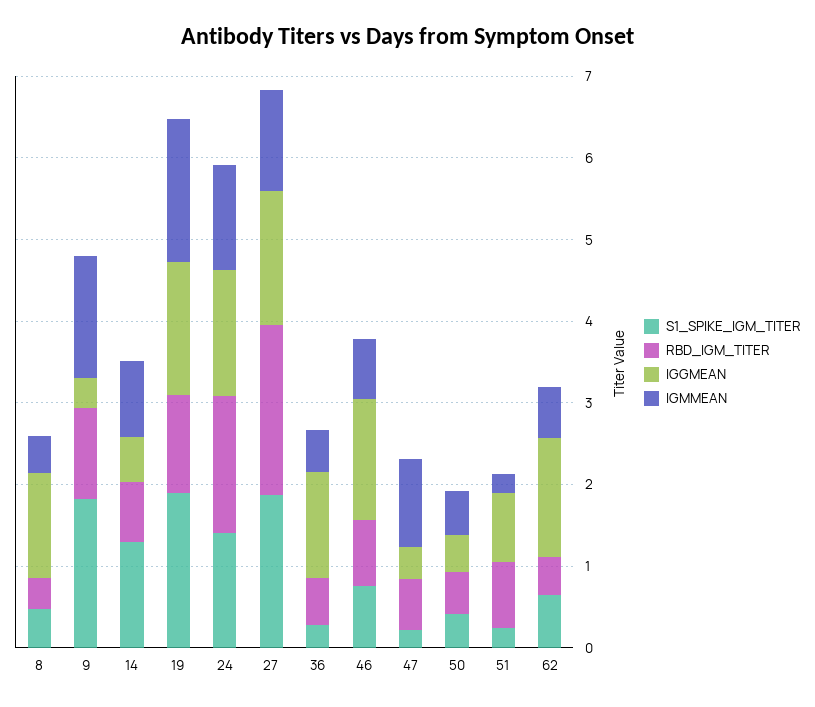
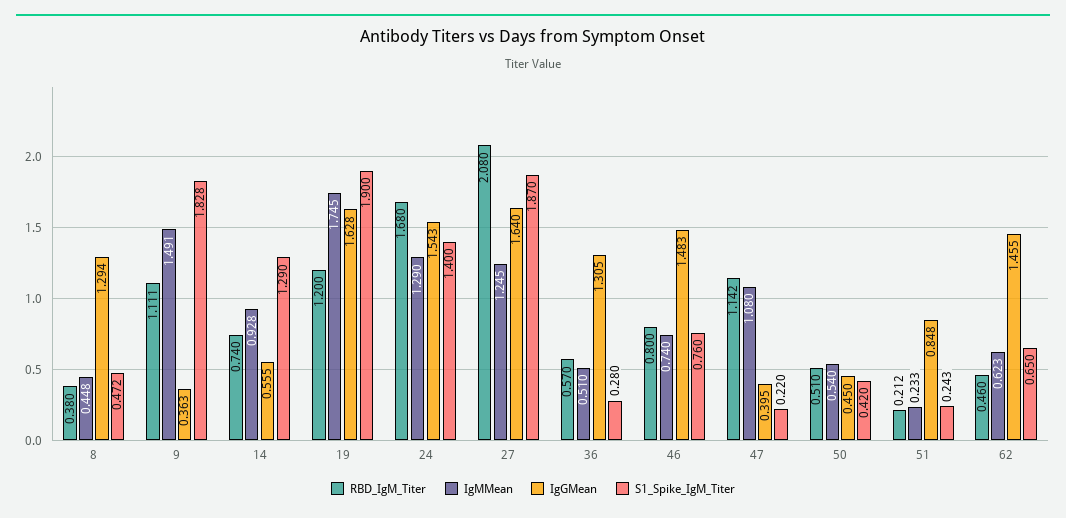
RBD_IGM_TITER, 47: 0.6 -> 1.142
RBD_IGM_TITER, 51: 0.8 -> 0.212

